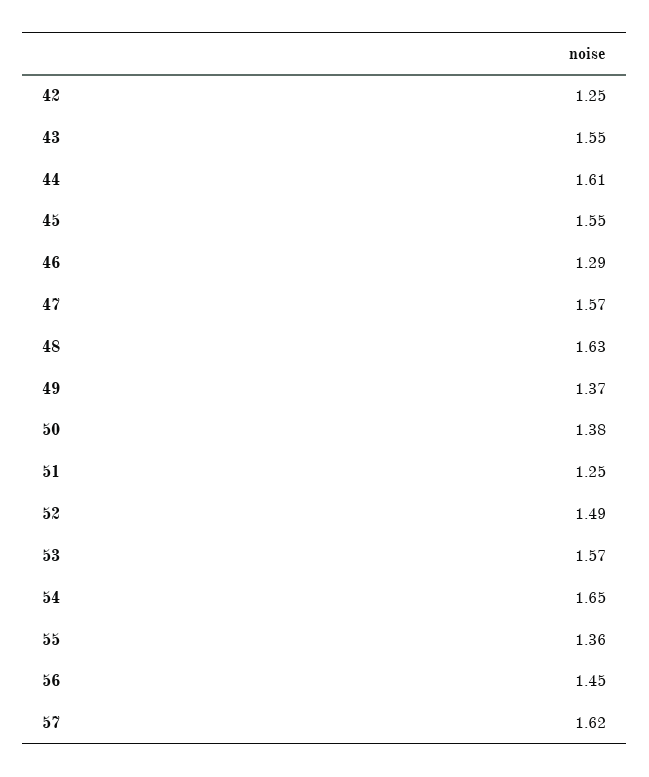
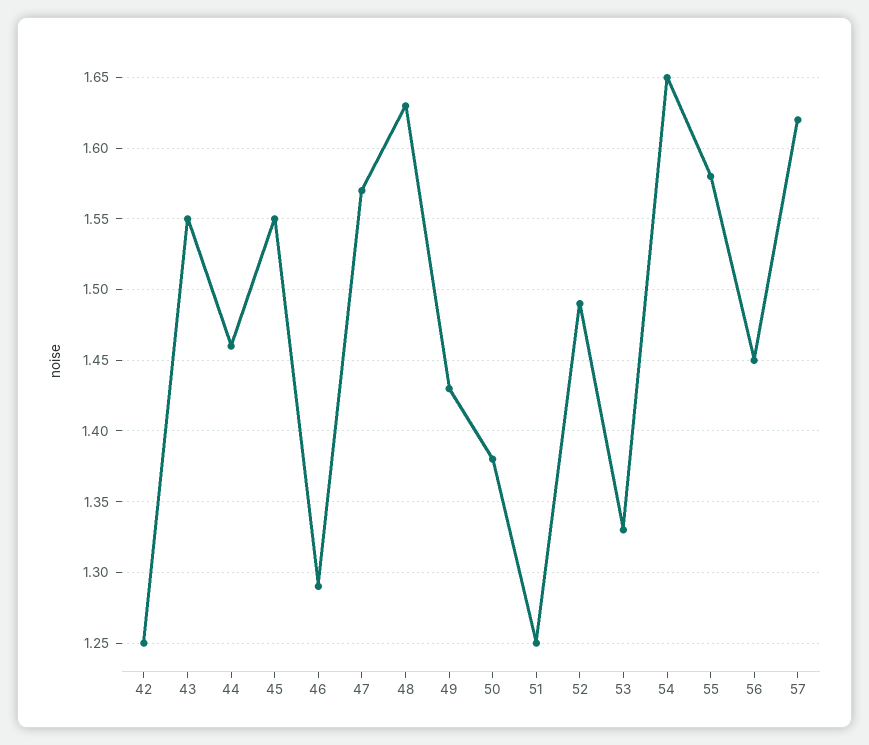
44: 1.61 -> 1.46
49: 1.37 -> 1.43
53: 1.57 -> 1.33
55: 1.36 -> 1.58

